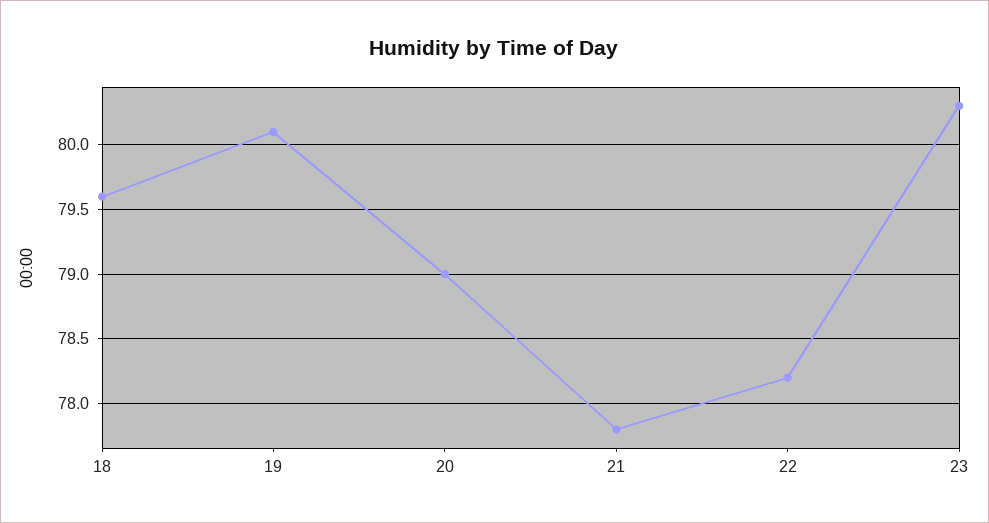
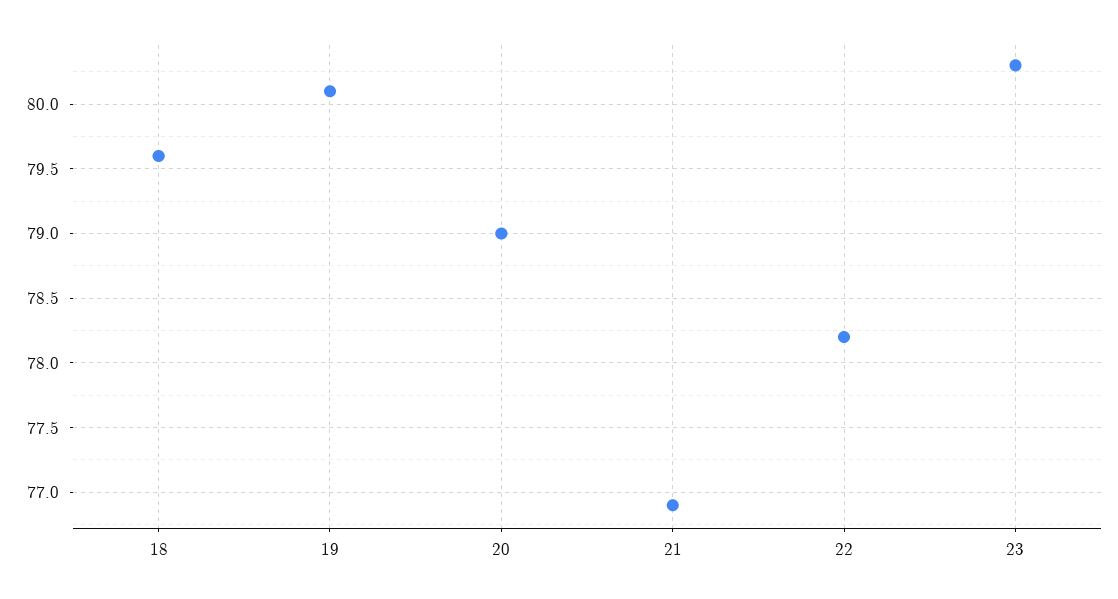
21: 77.8 -> 76.9

